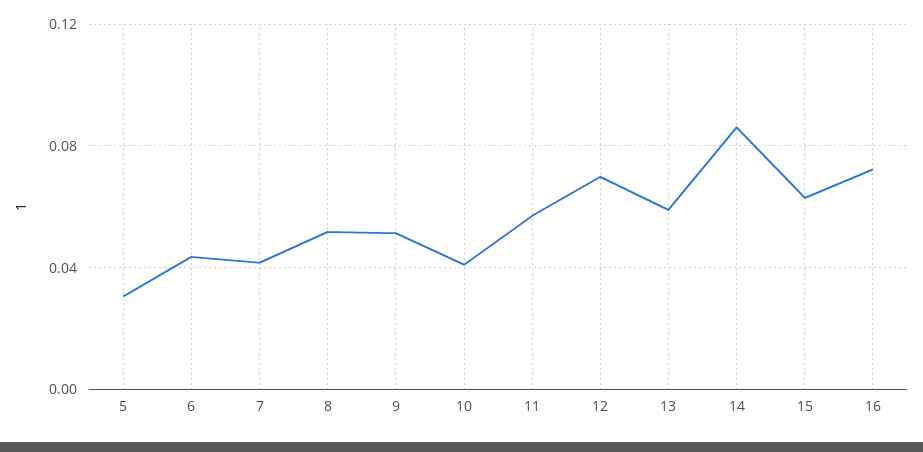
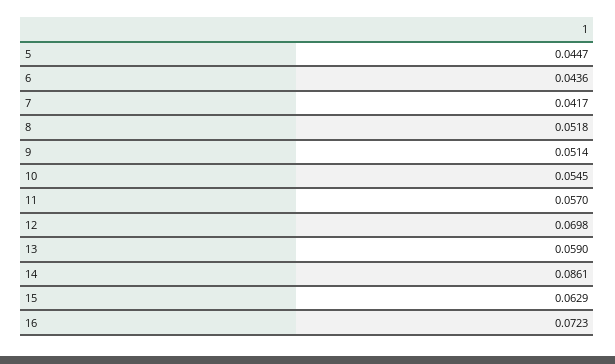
5: 0.03 -> 0.0447
10: 0.04 -> 0.0545

